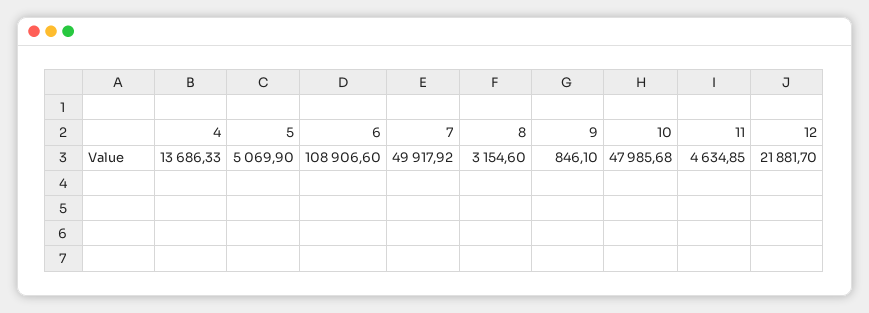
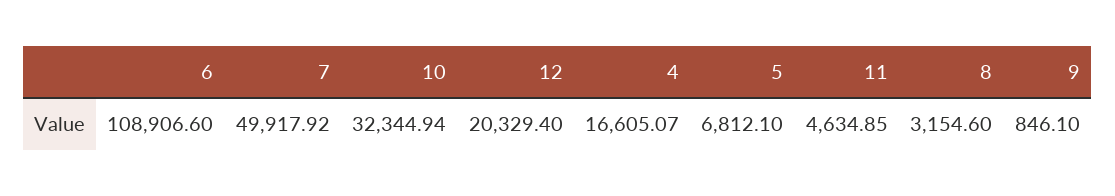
4: 13686.33 -> 16605.07
5: 5069.9 -> 6812.1
10: 47985.68 -> 32344.94
12: 21881.7 -> 20329.4

